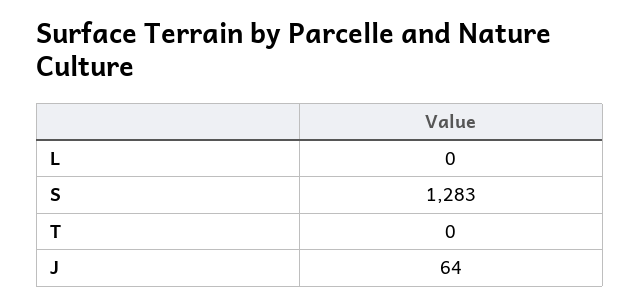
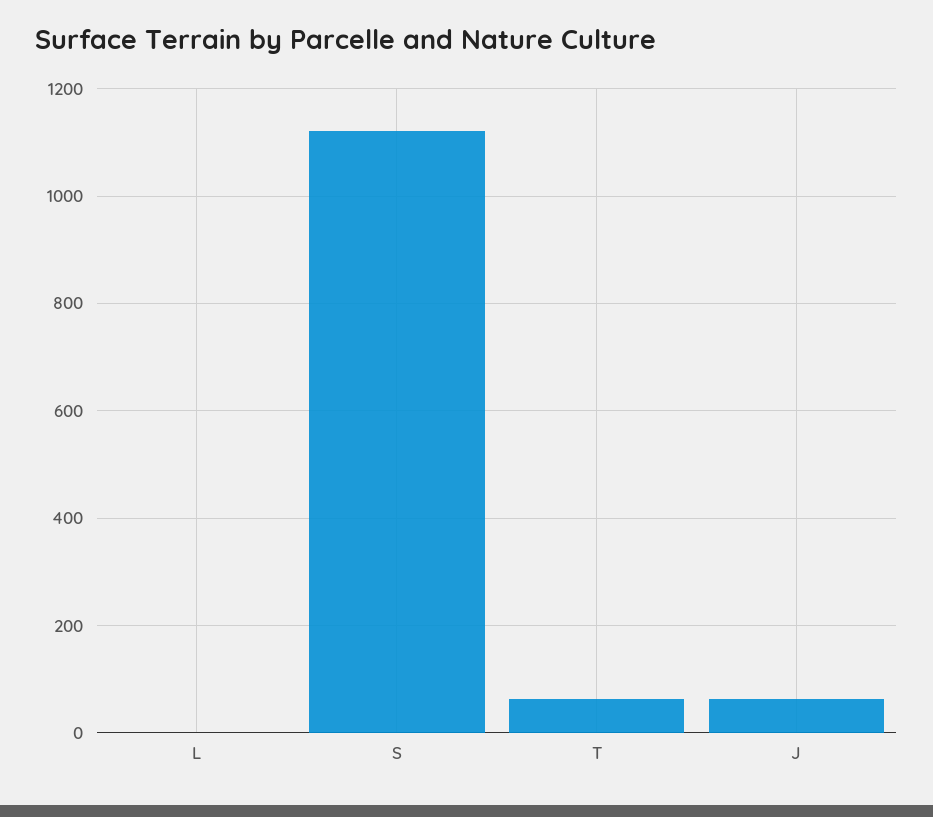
S: 1283 -> 1120
T: 0 -> 60

